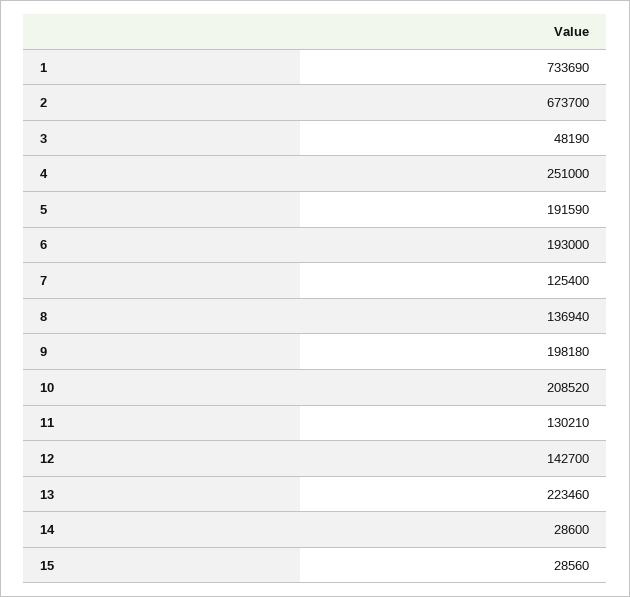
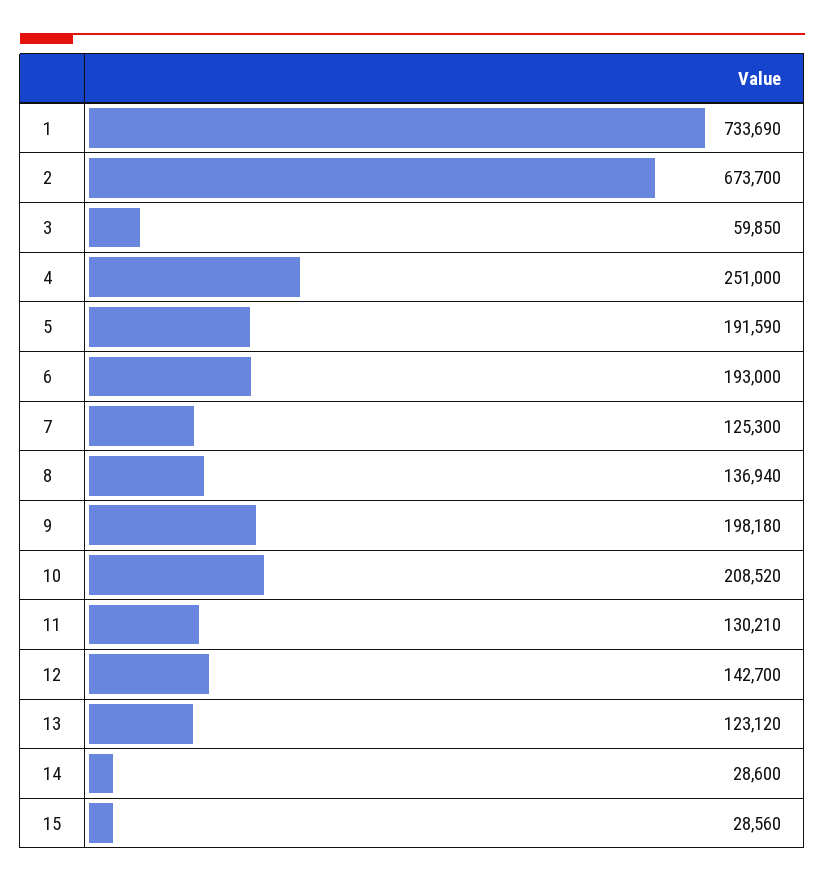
3: 48190 -> 59850
7: 125400 -> 125300
13: 223460 -> 123120

